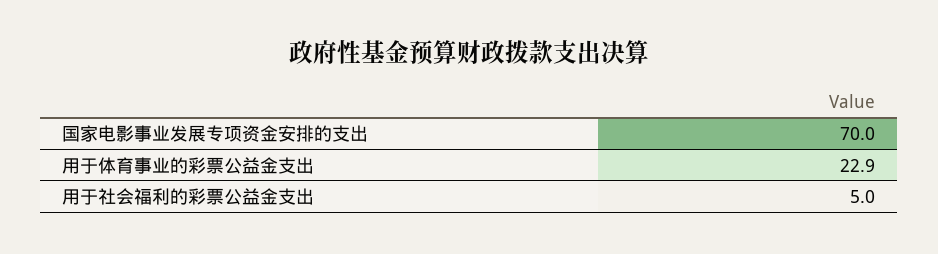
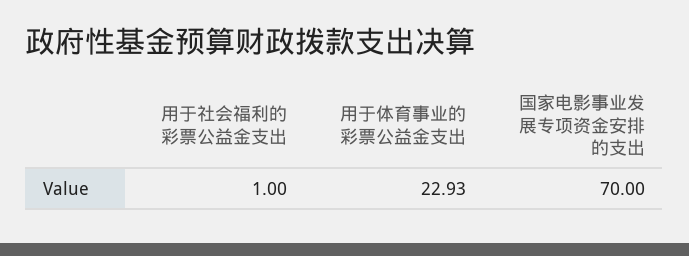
用于社会福利的彩票公益金支出: 5 -> 1

